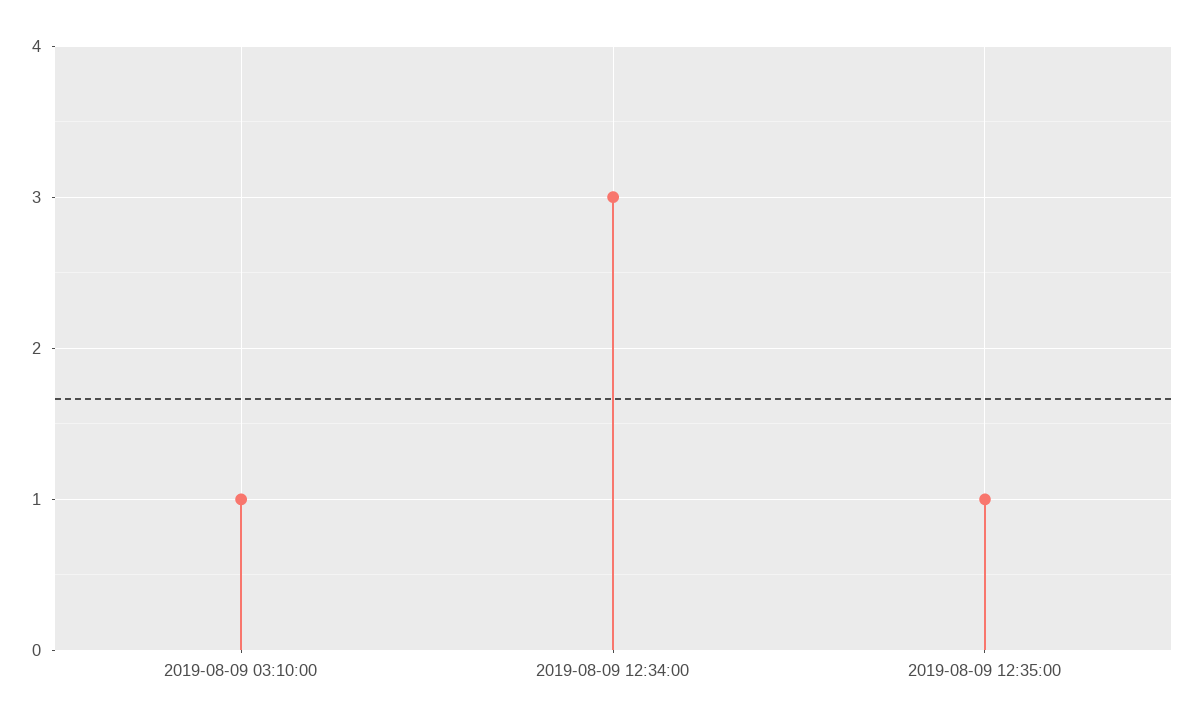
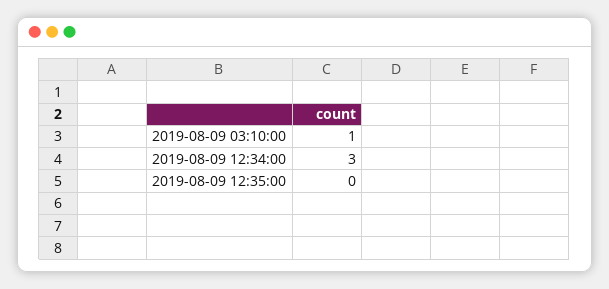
2019-08-09 12:35:00: 1 -> 0

